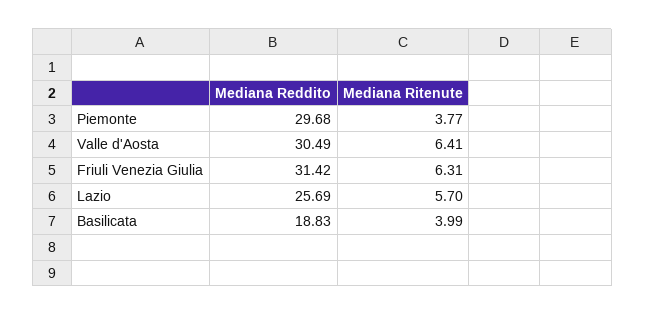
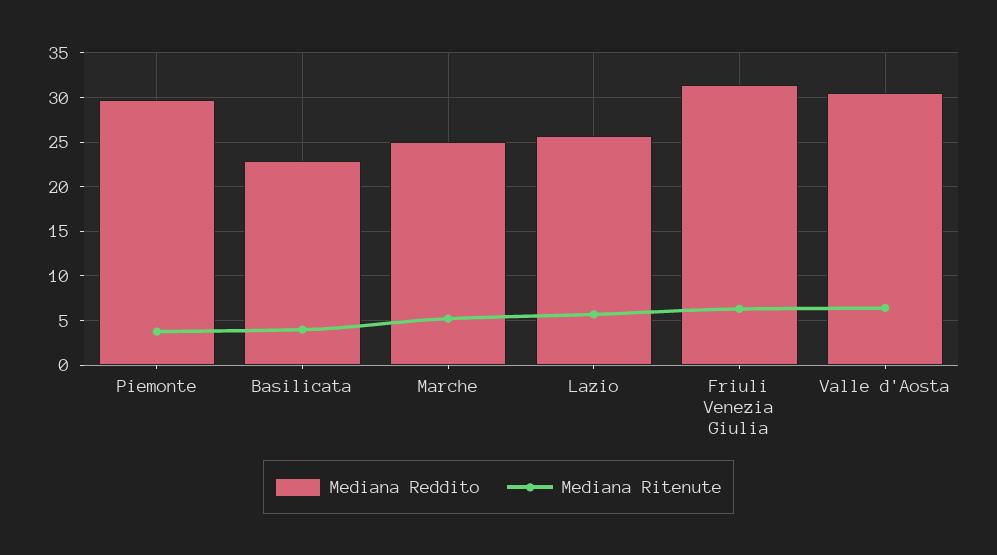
Mediana Reddito, Basilicata: 18.83 -> 23
Mediana Reddito, Marche: none -> 25
Mediana Ritenute, Marche: none -> 5

